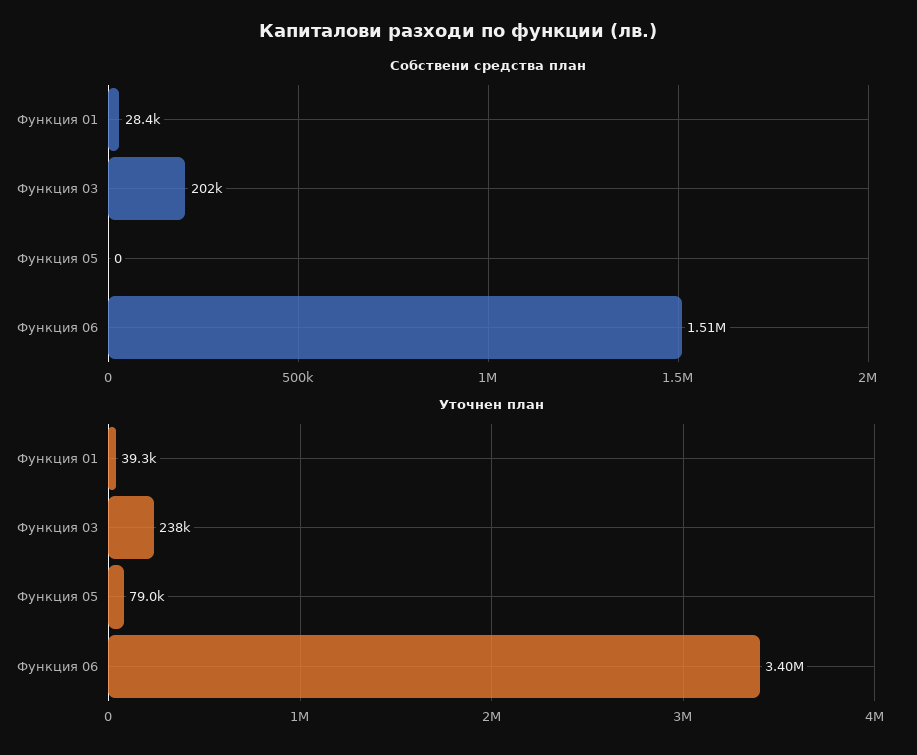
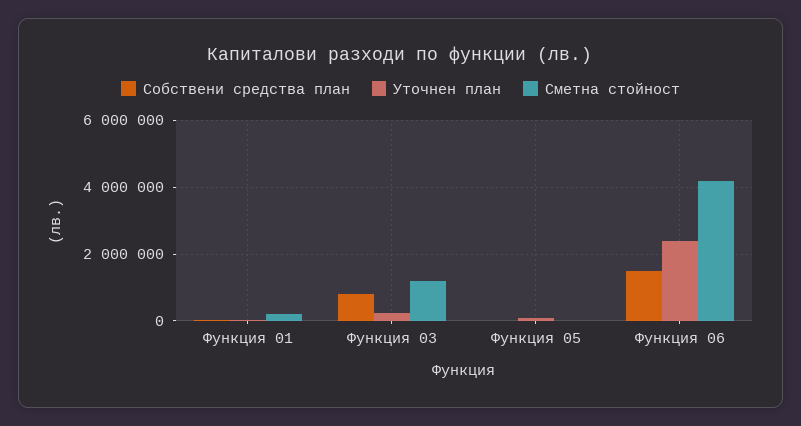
Собствени средства план, Функция 03: 202000 -> 800000
Уточнен план, Функция 06: 3400000 -> 2400000
Сметна стойност, Функция 01: none -> 200000
Сметна стойност, Функция 03: none -> 1200000
Сметна стойност, Функция 05: none -> 0
Сметна стойност, Функция 06: none -> 4200000

